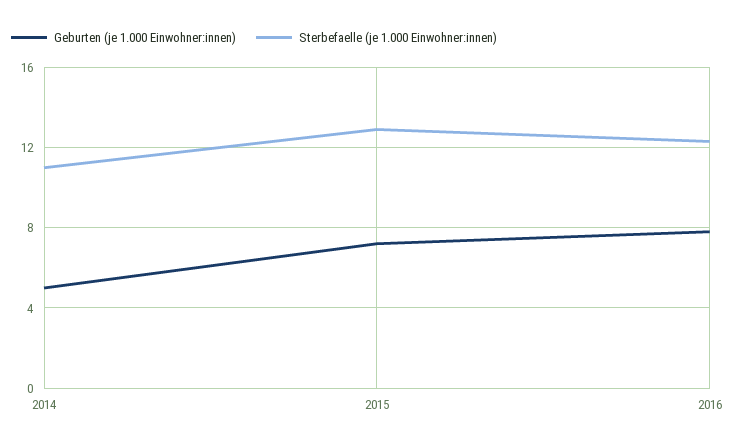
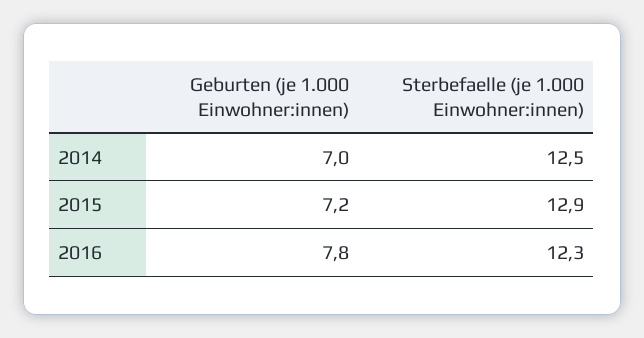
Geburten (je 1.000 Einwohner:innen), 2014: 5 -> 7
Sterbefaelle (je 1.000 Einwohner:innen), 2014: 11 -> 12.5

